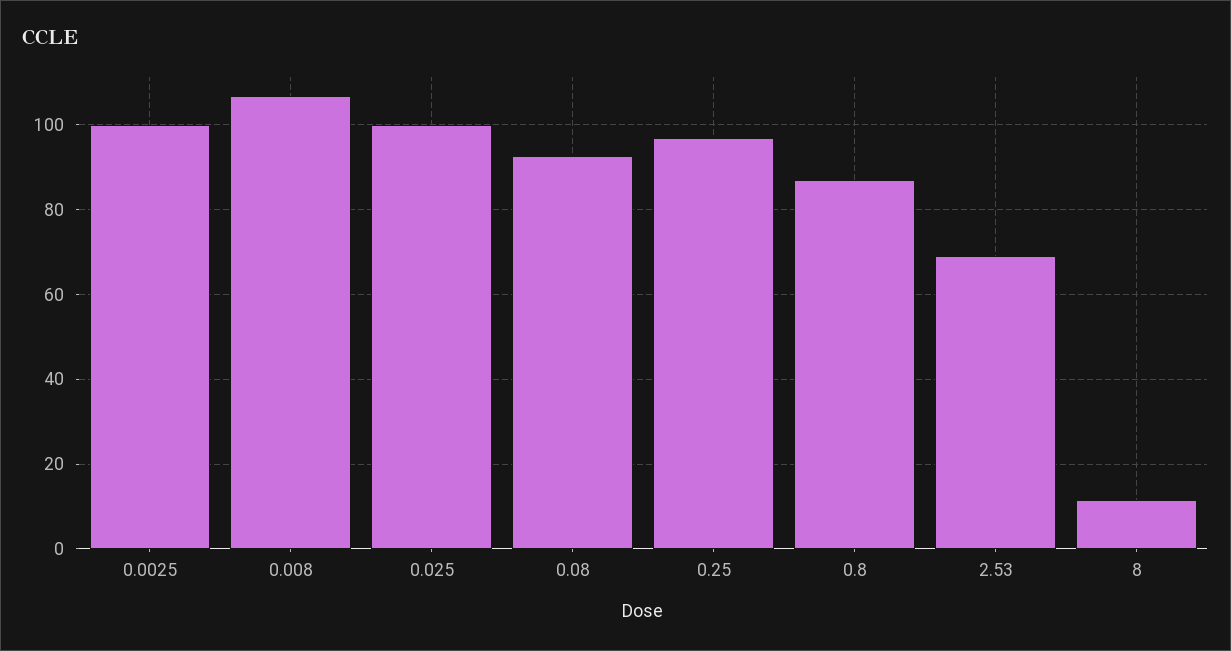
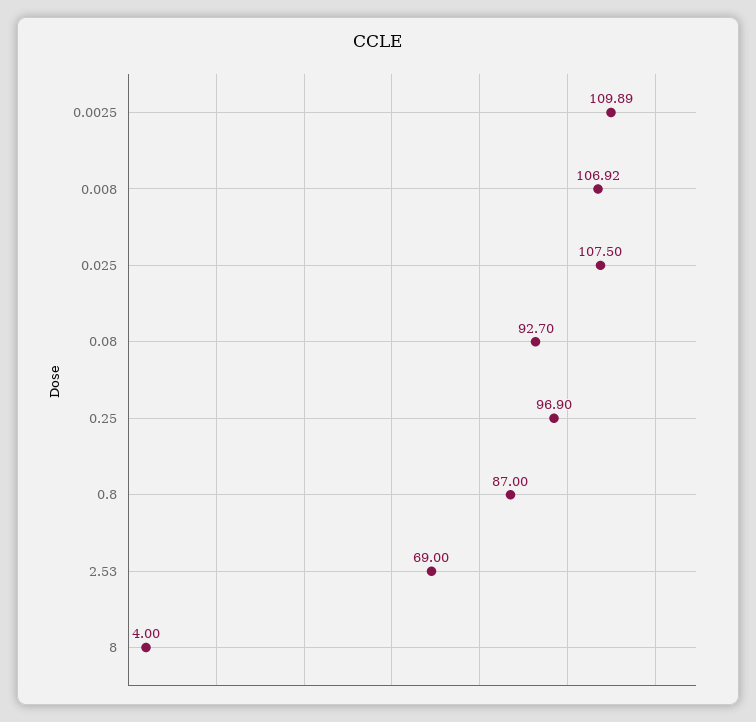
0.0025: 100 -> 109.89
0.025: 100 -> 107.5
8: 12 -> 4

